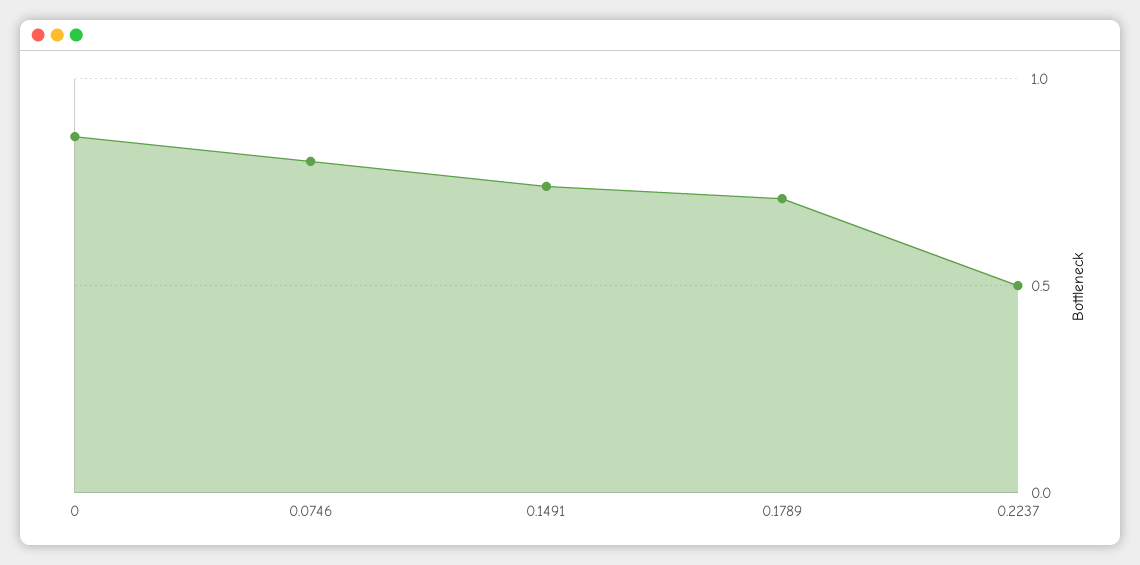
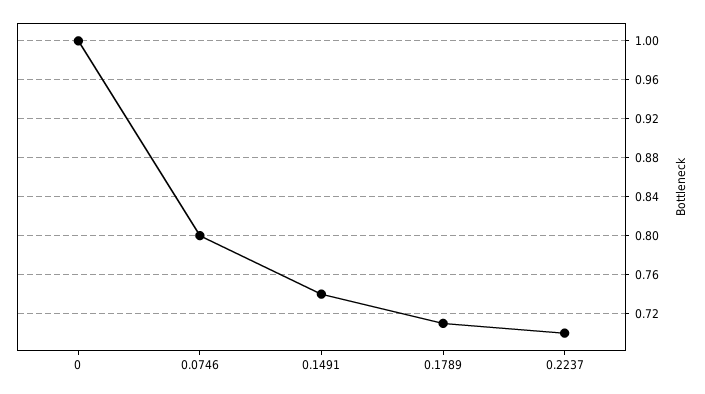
0: 0.85 -> 1
0.2237: 0.5 -> 0.7

